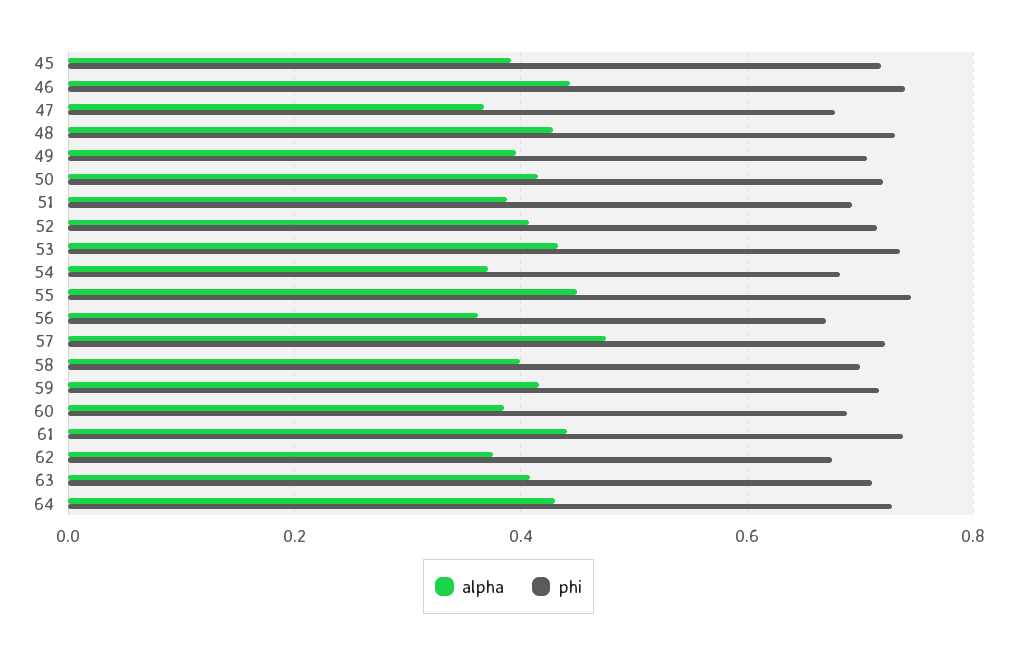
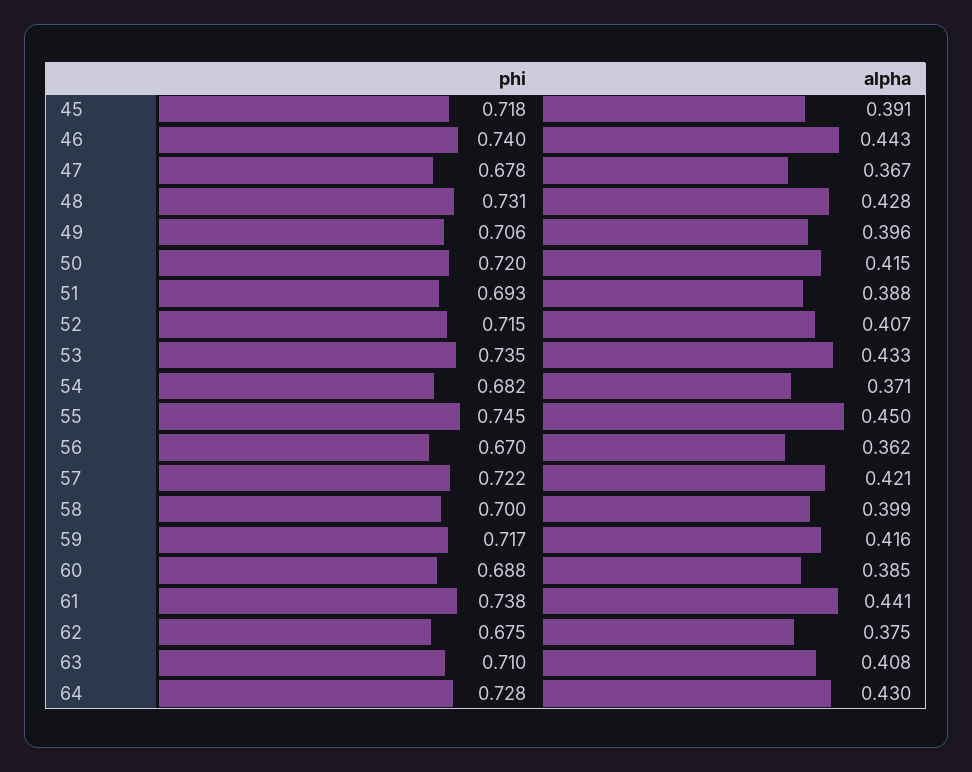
alpha, 57: 0.48 -> 0.421

